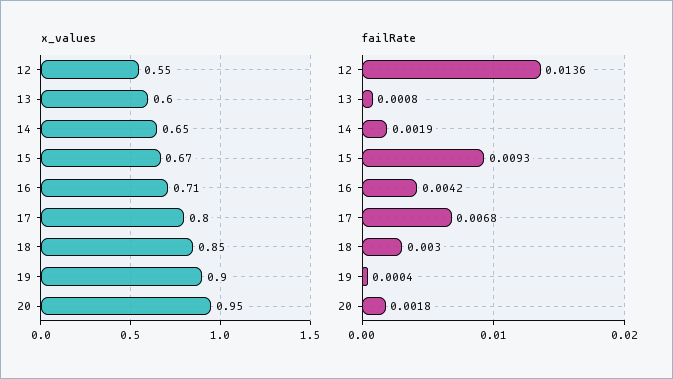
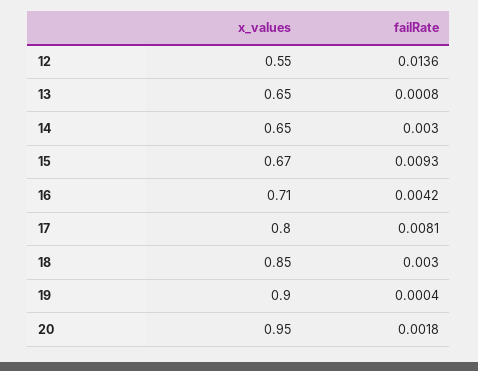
x_values, 13: 0.6 -> 0.65
failRate, 14: 0.0019 -> 0.003
failRate, 17: 0.0068 -> 0.0081

